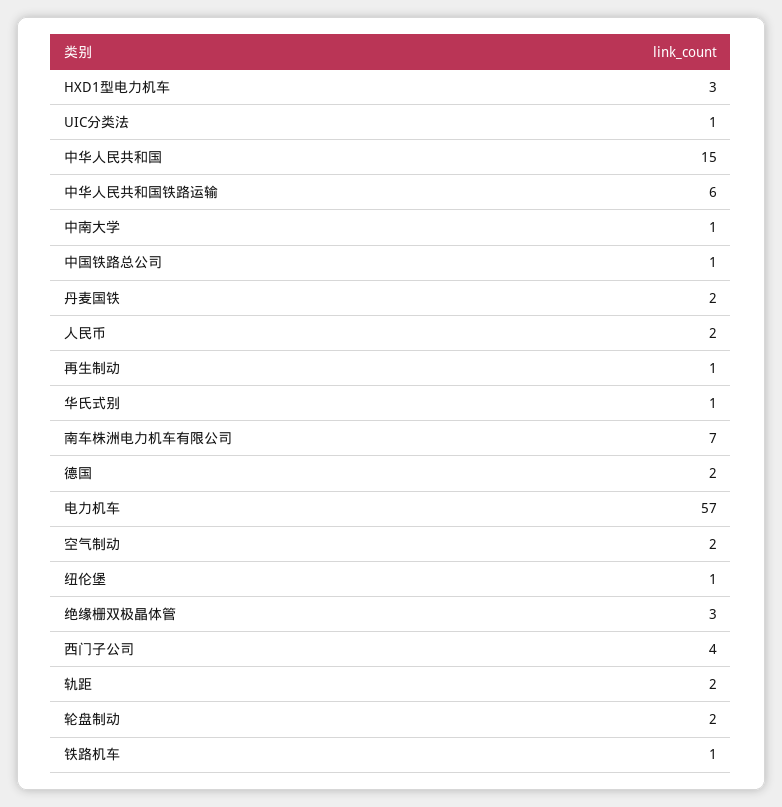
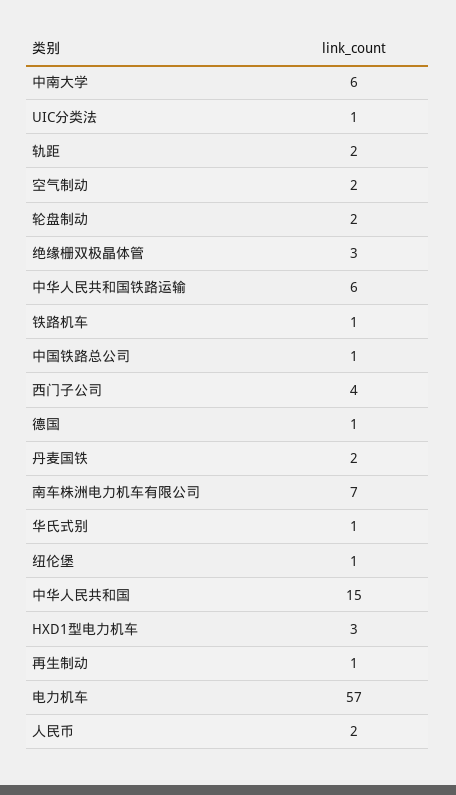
中南大学: 1 -> 6
德国: 2 -> 1

